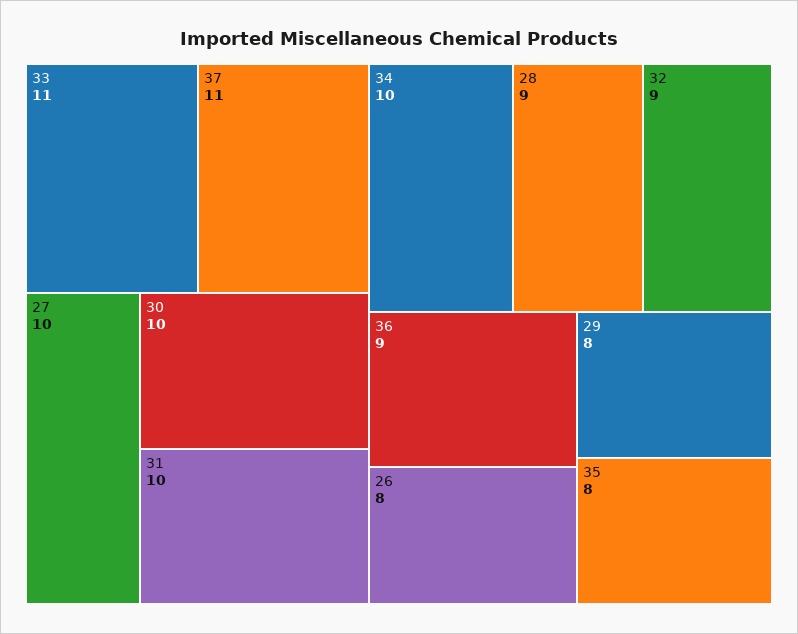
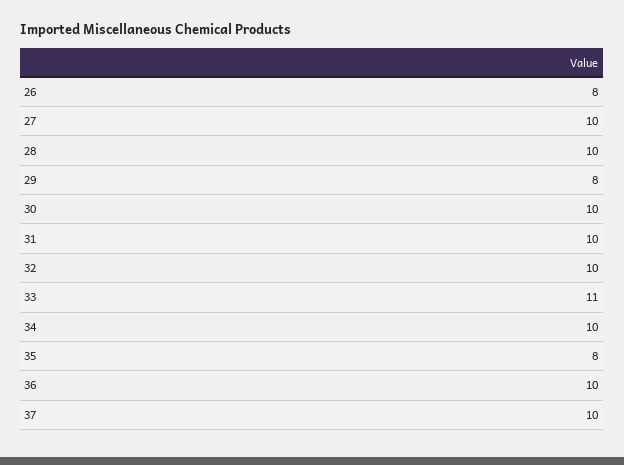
37: 11 -> 10
28: 9 -> 10
32: 9 -> 10
36: 9 -> 10

